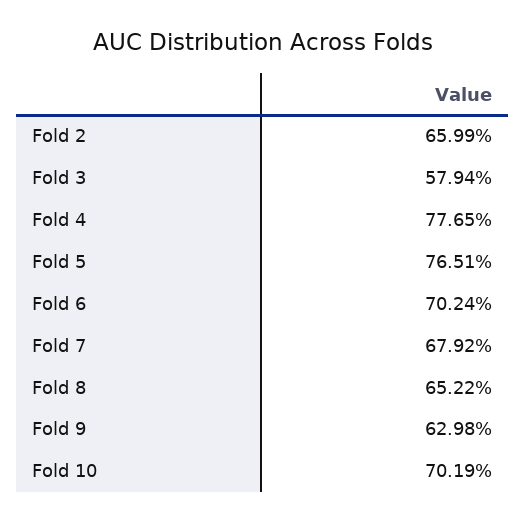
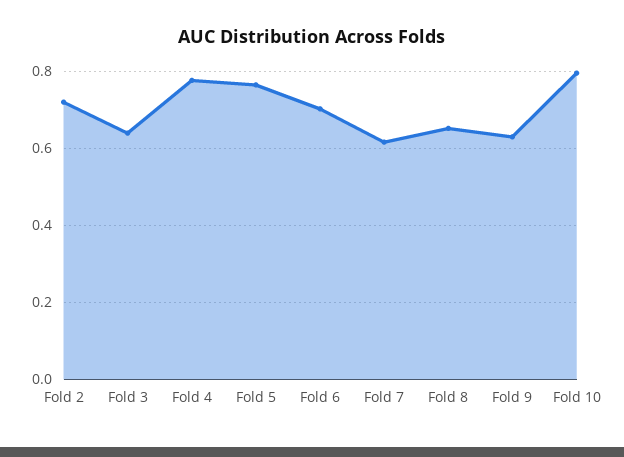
Fold 2: 0.6599 -> 0.72
Fold 3: 0.5794 -> 0.64
Fold 7: 0.6792 -> 0.62
Fold 10: 0.7019 -> 0.8

